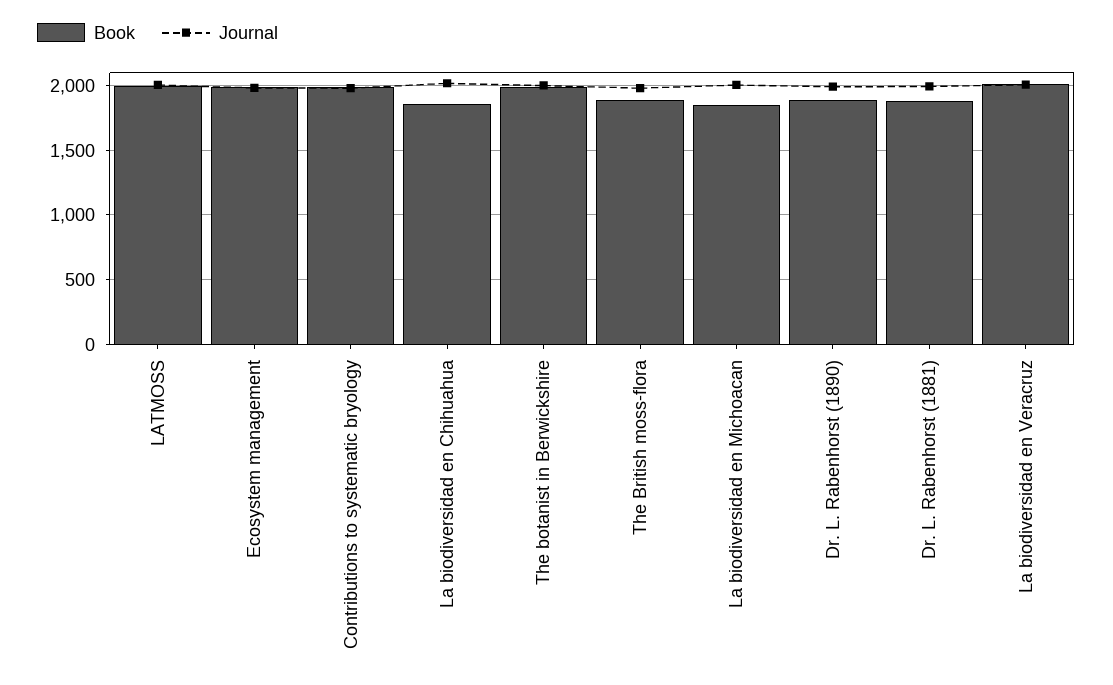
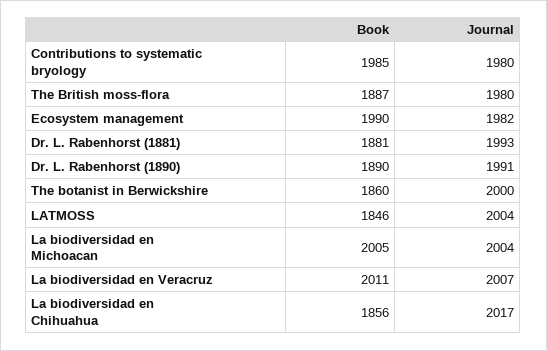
Book, LATMOSS: 2000 -> 1846
Book, The botanist in Berwickshire: 2000 -> 1860
Book, La biodiversidad en Michoacan: 1850 -> 2005

